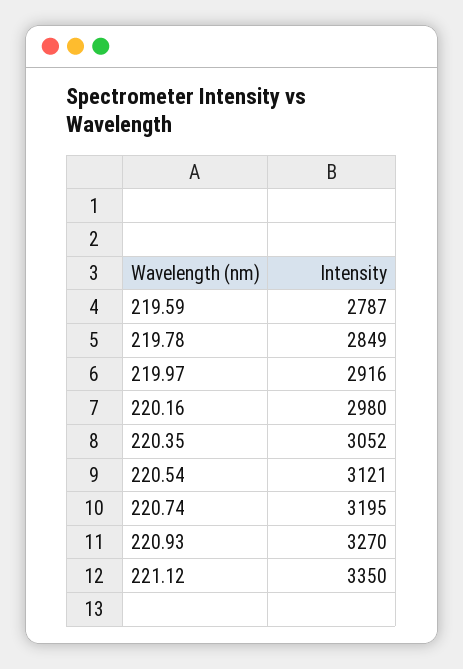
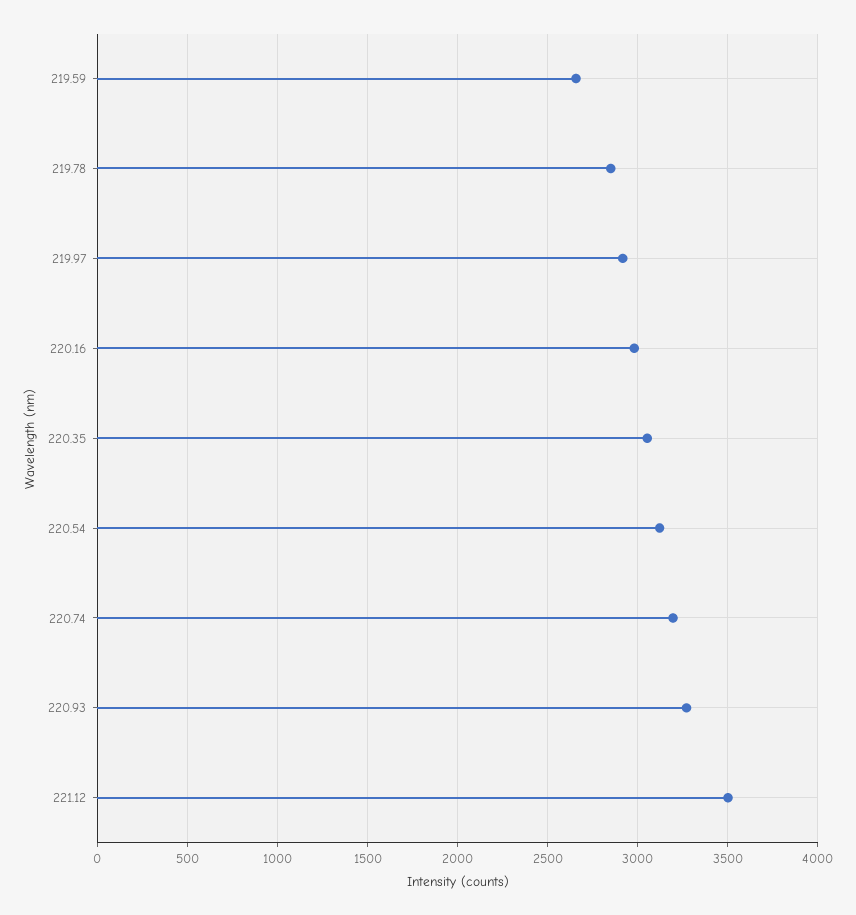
219.59: 2787 -> 2650
221.12: 3350 -> 3500

